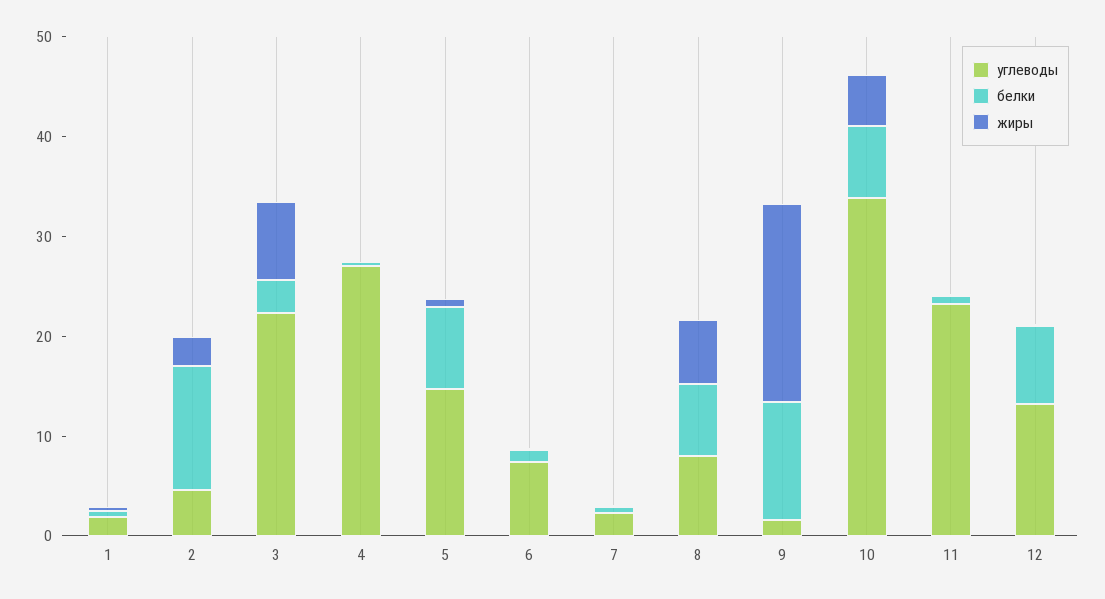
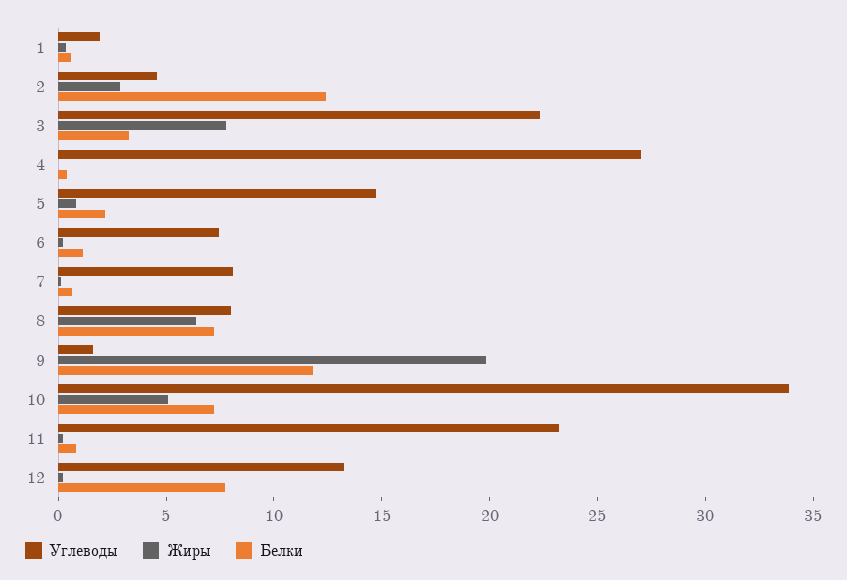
белки, 5: 8 -> 2
углеводы, 7: 2 -> 8

